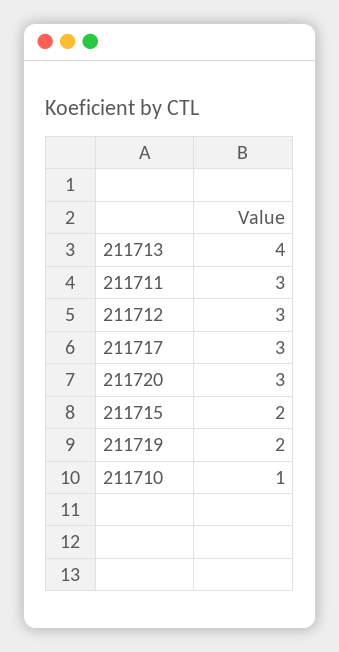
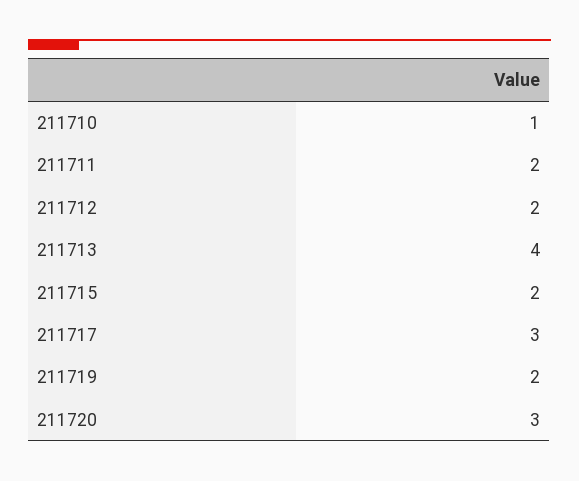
211711: 3 -> 2
211712: 3 -> 2

